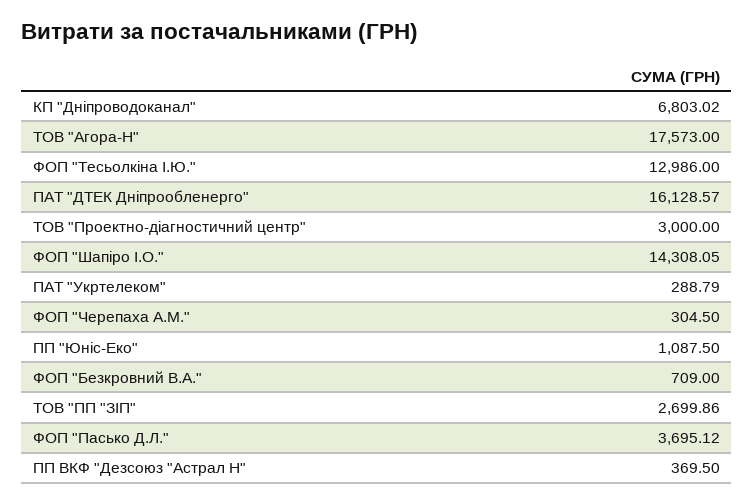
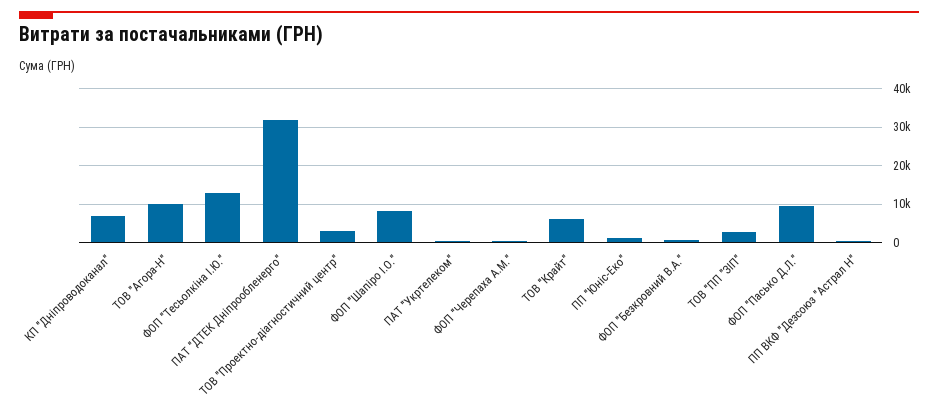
ТОВ "Агора-Н": 17573 -> 10000
ПАТ "ДТЕК Дніпрообленерго": 16128.57 -> 32000
ФОП "Шапіро І.О.": 14308.05 -> 8000
ФОП "Пасько Д.Л.": 3695.12 -> 10000
ТОВ "Крайт": none -> 6000

